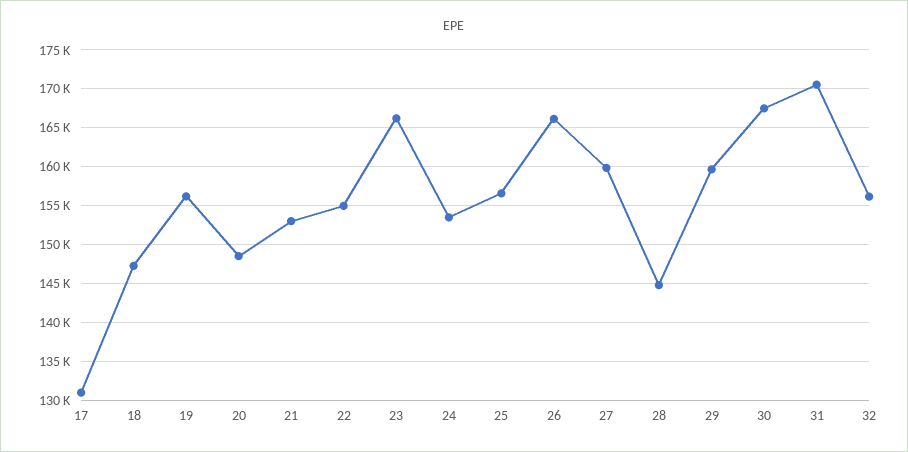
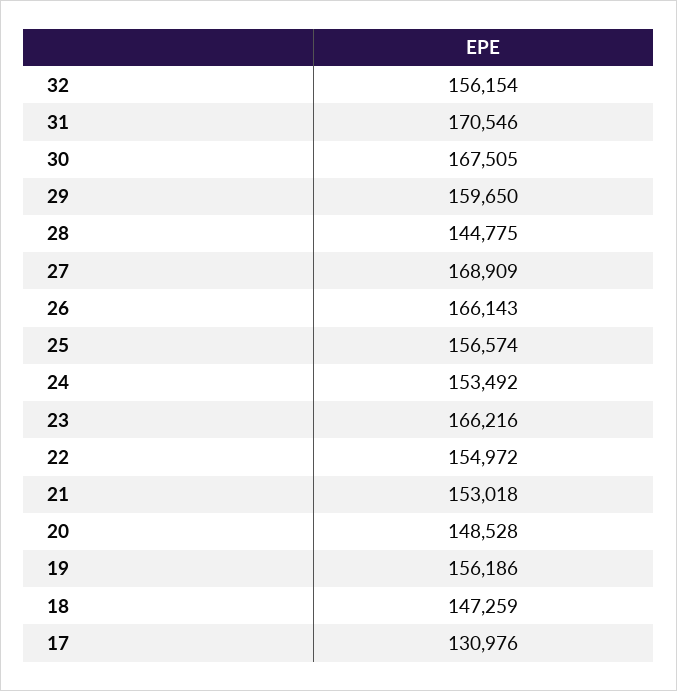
27: 160000 -> 168909

